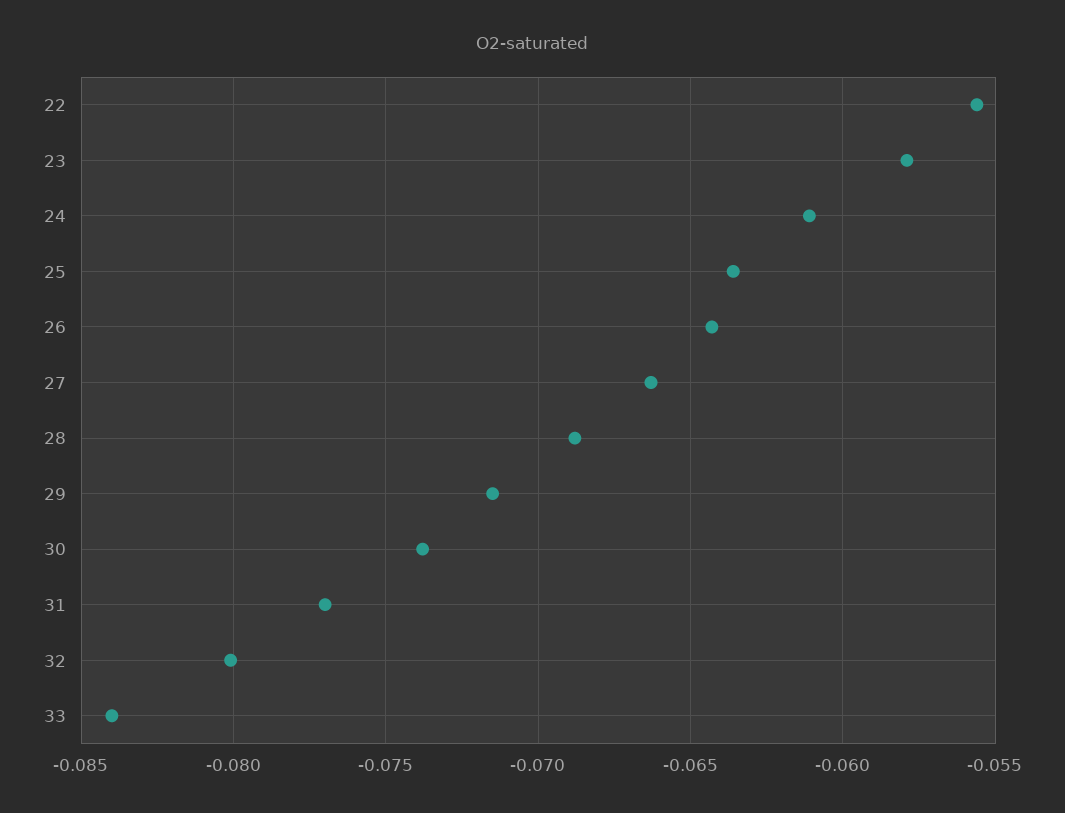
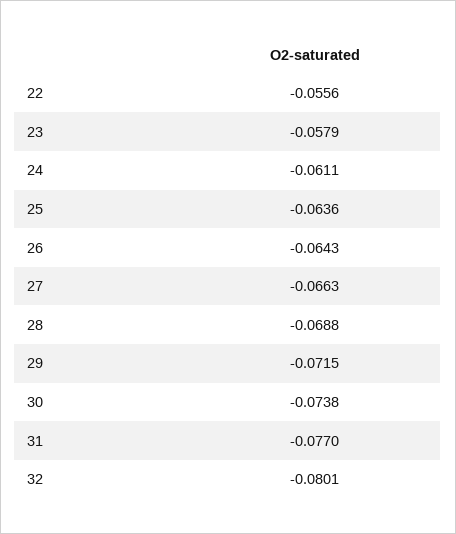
33: -0.084 -> none

